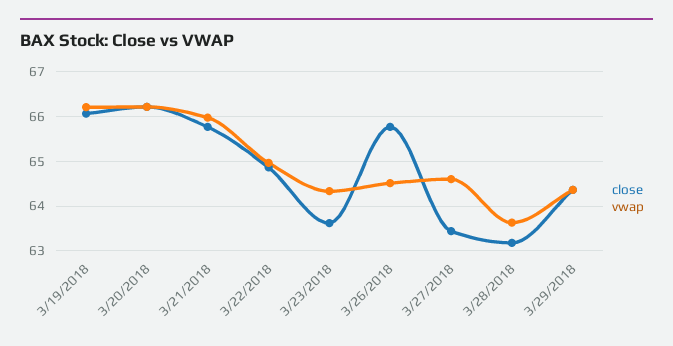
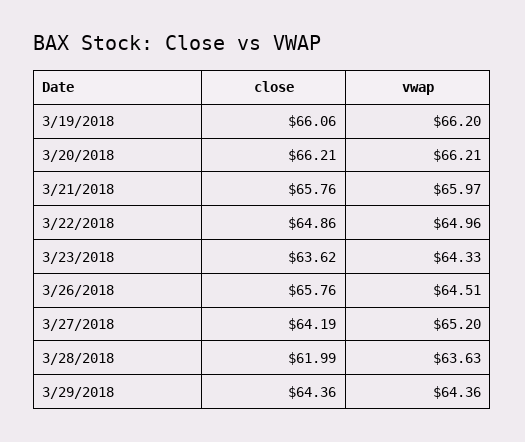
close, 3/27/2018: 63.4 -> 64.19
vwap, 3/27/2018: 64.6 -> 65.2
close, 3/28/2018: 63.2 -> 61.99

